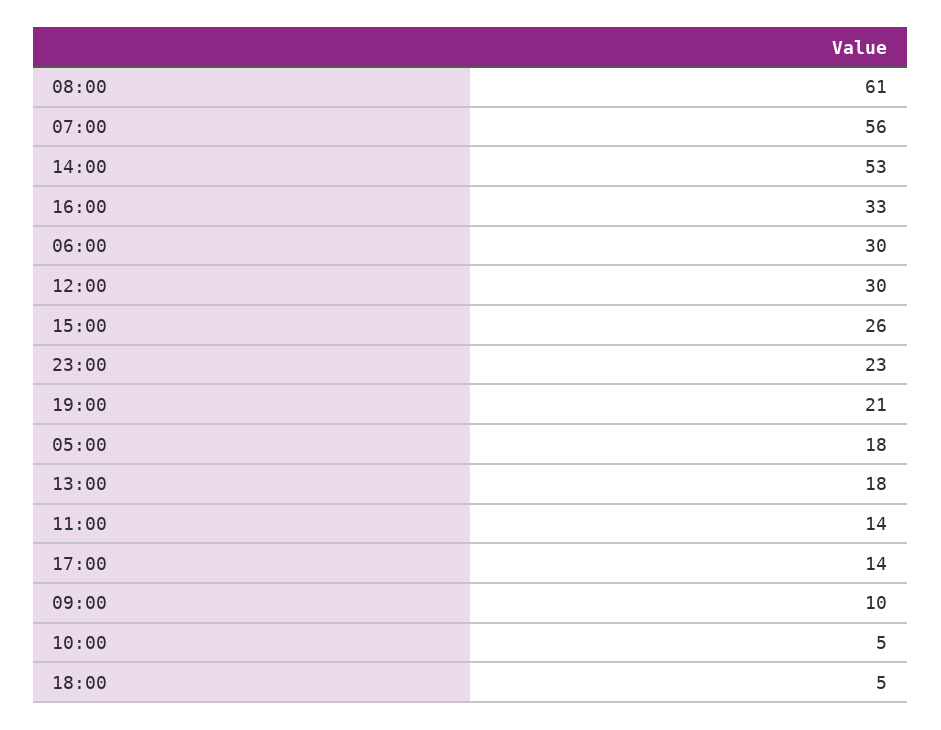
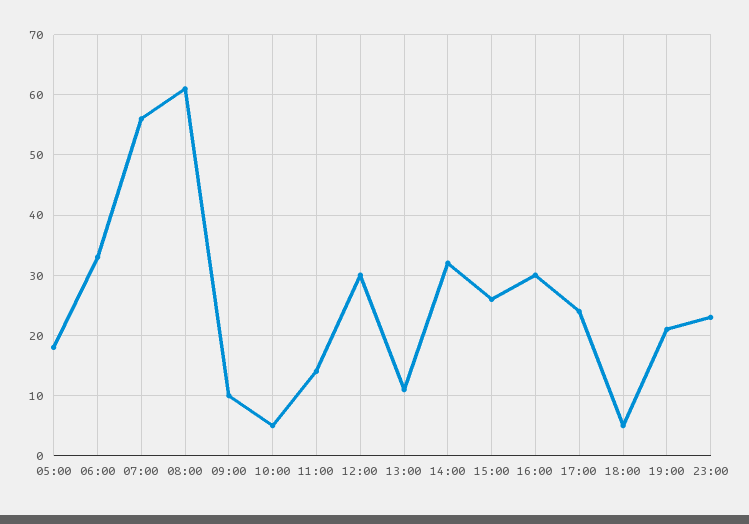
14:00: 53 -> 32
16:00: 33 -> 30
06:00: 30 -> 33
13:00: 18 -> 11
17:00: 14 -> 24

